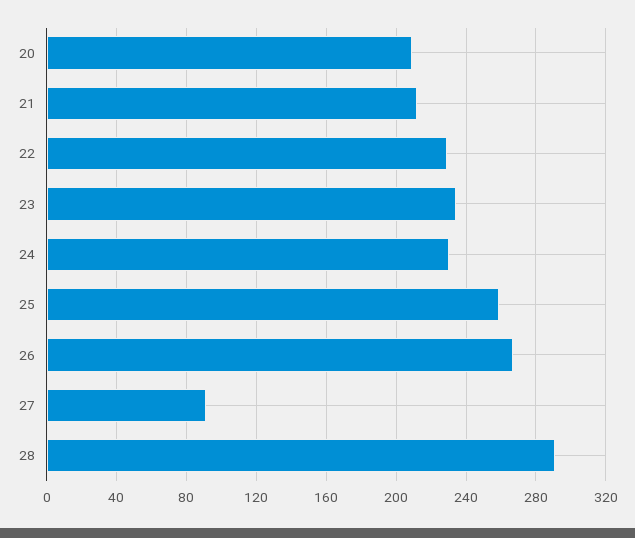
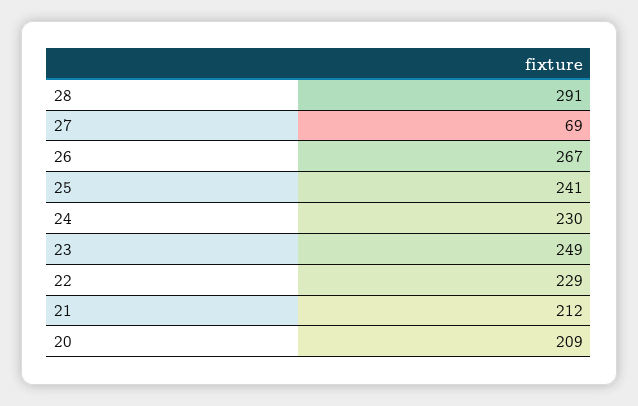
23: 235 -> 249
25: 260 -> 241
27: 90 -> 69

